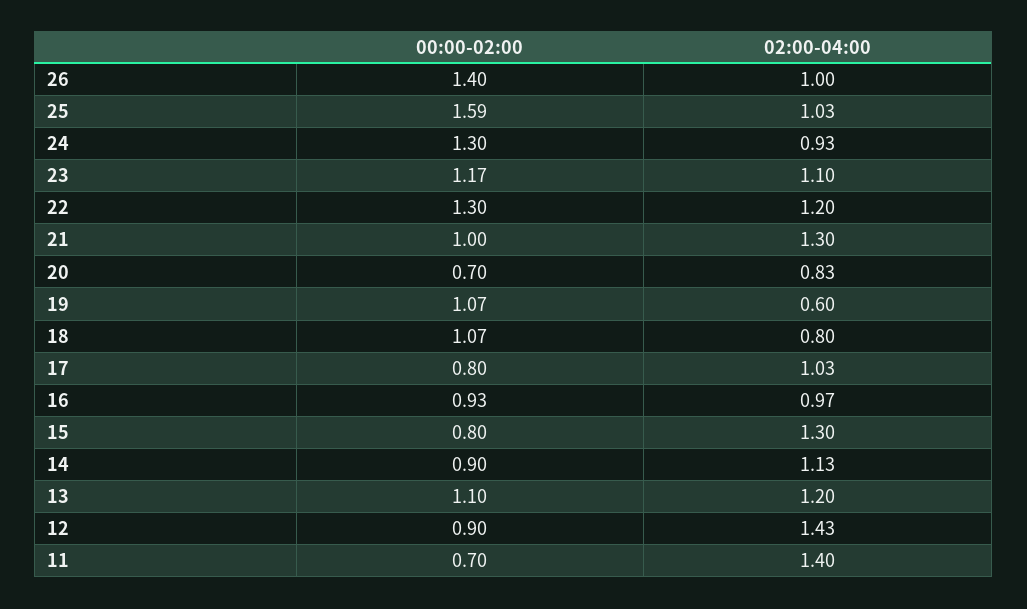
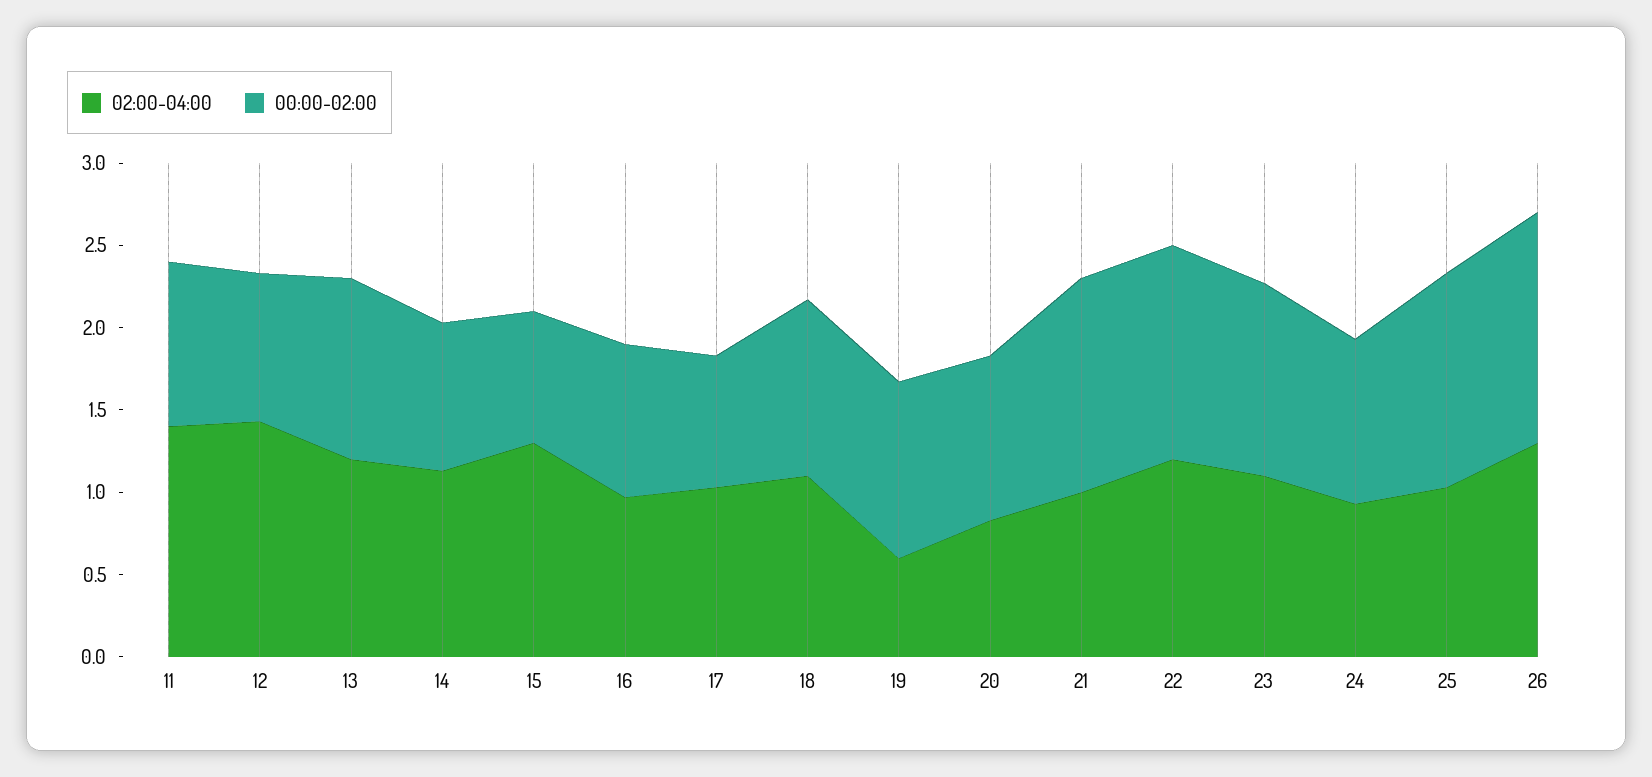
02:00-04:00, 26: 1 -> 1.3
00:00-02:00, 25: 1.59 -> 1.3
00:00-02:00, 24: 1.3 -> 1
00:00-02:00, 21: 1 -> 1.3
02:00-04:00, 21: 1.3 -> 1
00:00-02:00, 20: 0.7 -> 1
02:00-04:00, 18: 0.8 -> 1.1
00:00-02:00, 11: 0.7 -> 1

